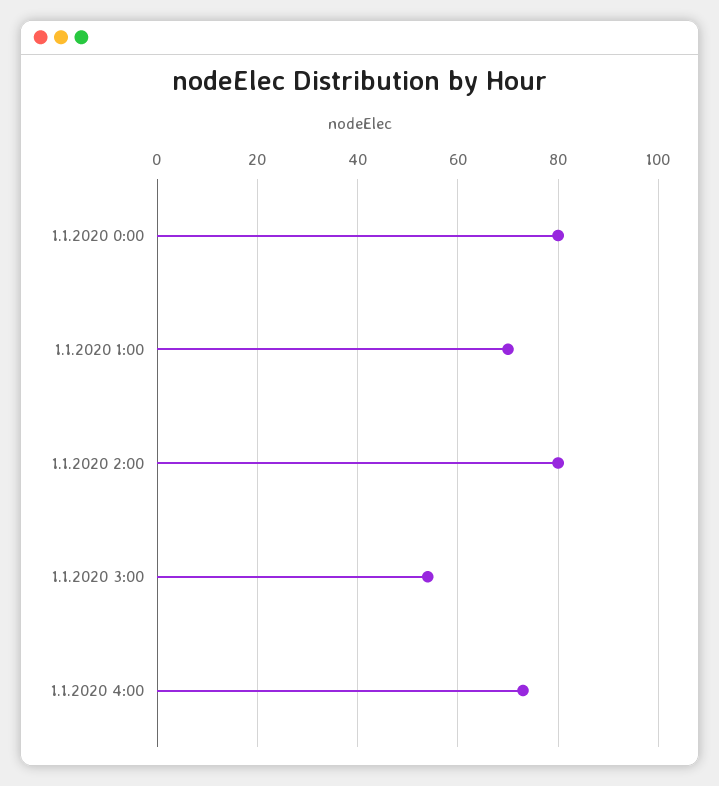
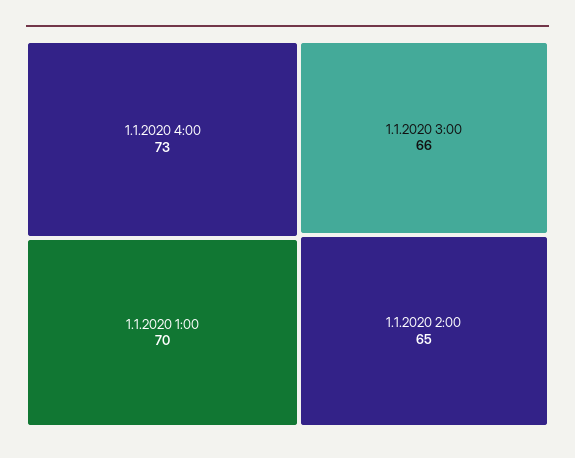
1.1.2020 0:00: 80 -> none
1.1.2020 2:00: 80 -> 65
1.1.2020 3:00: 55 -> 66

